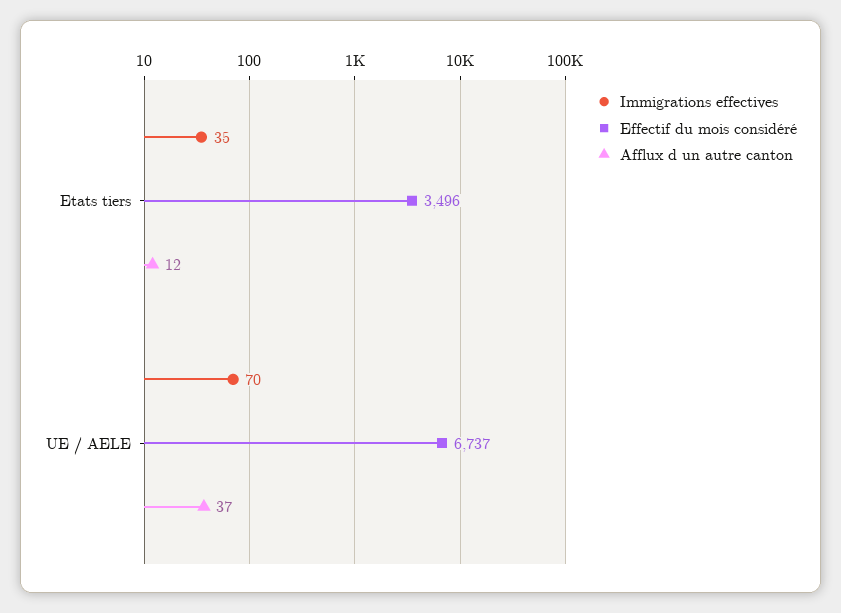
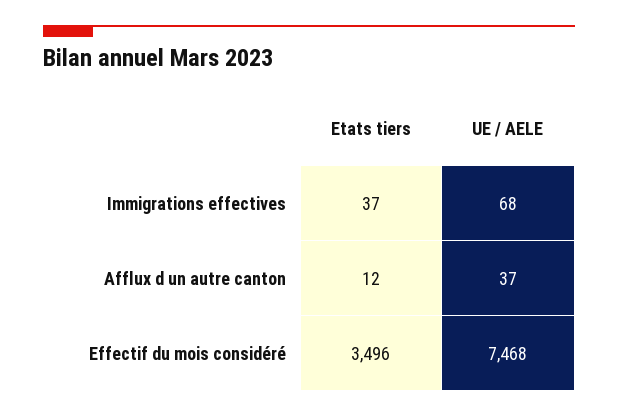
Immigrations effectives, Etats tiers: 35 -> 37
Immigrations effectives, UE / AELE: 70 -> 68
Effectif du mois considéré, UE / AELE: 6737 -> 7468

